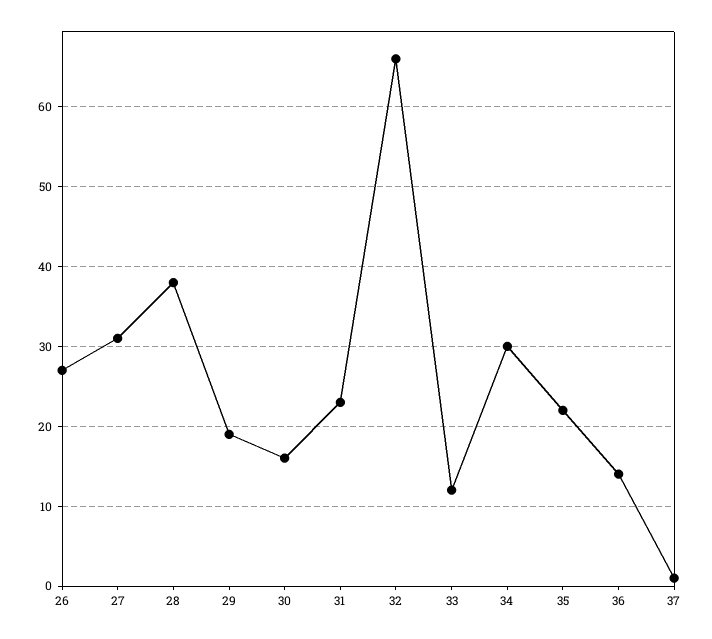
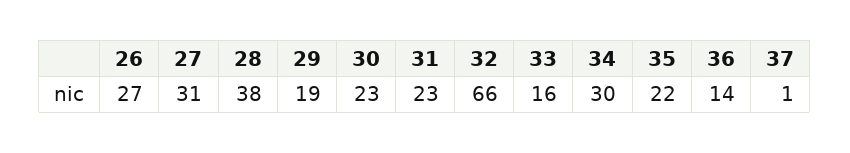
30: 16 -> 23
33: 12 -> 16

